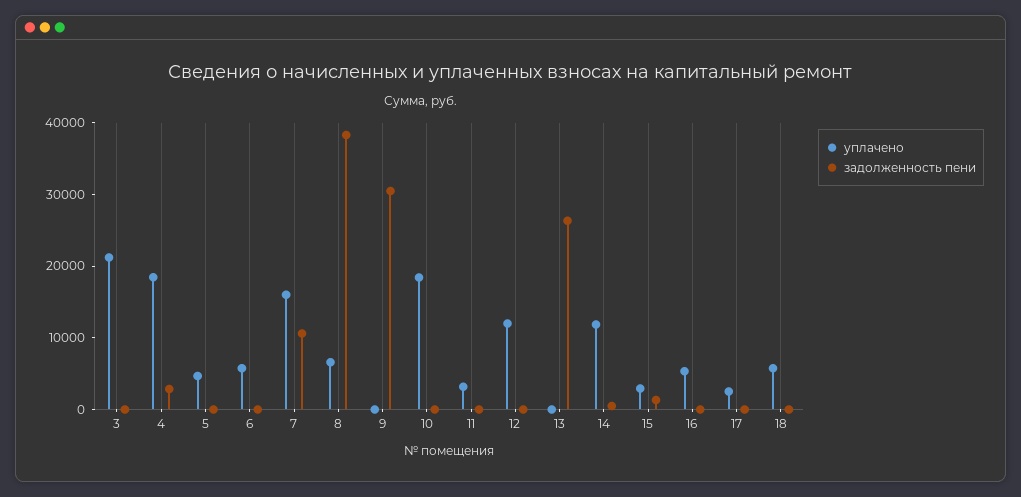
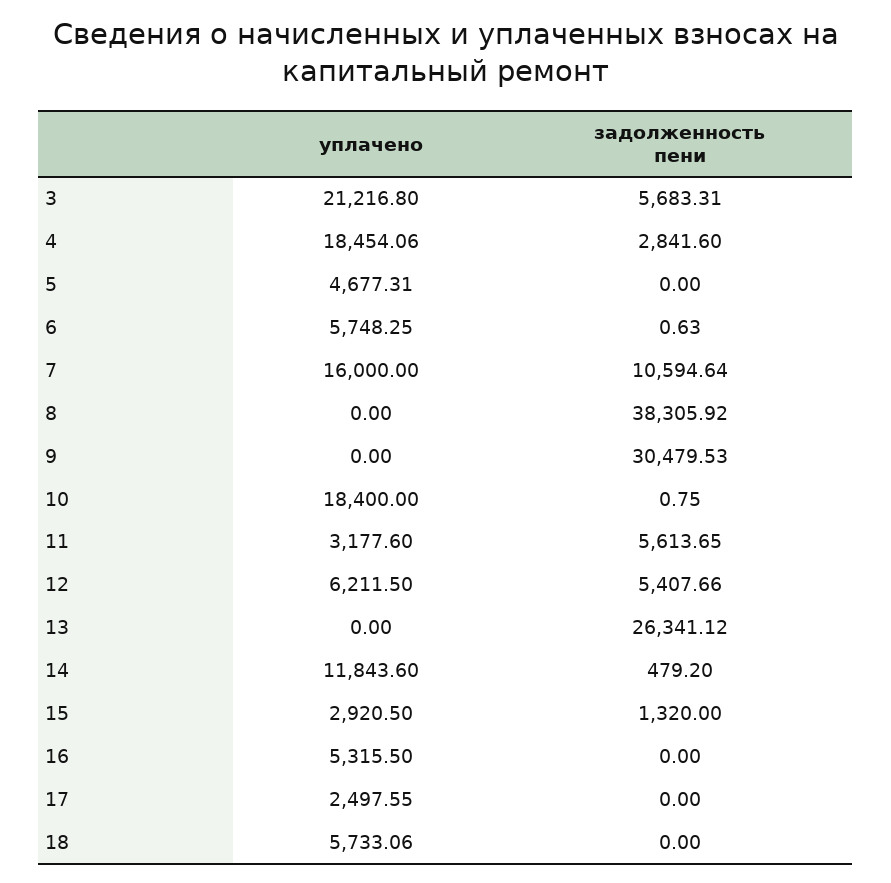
задолженность пени, 3: 0 -> 5683.31
уплачено, 8: 6000 -> 0
задолженность пени, 11: 0 -> 5613.65
уплачено, 12: 12000 -> 6211.5
задолженность пени, 12: 0 -> 5407.66

